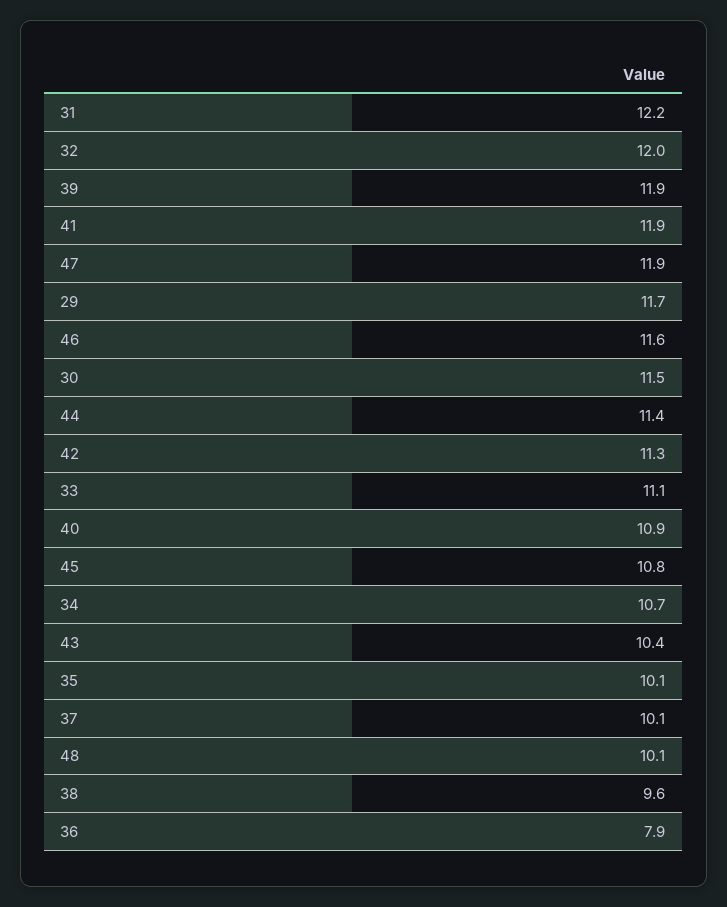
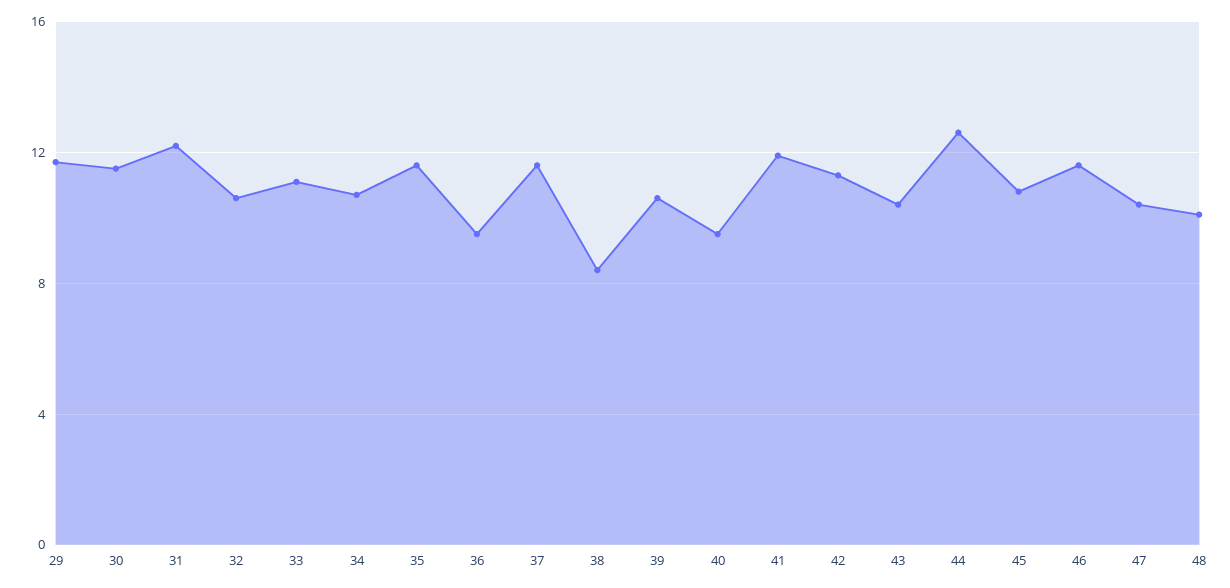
32: 12 -> 10.5
39: 11.9 -> 10.5
47: 11.9 -> 10.5
44: 11.4 -> 12.5
40: 10.9 -> 9.5
35: 10.1 -> 11.5
37: 10.1 -> 11.5
38: 9.6 -> 8.5
36: 7.9 -> 9.5

